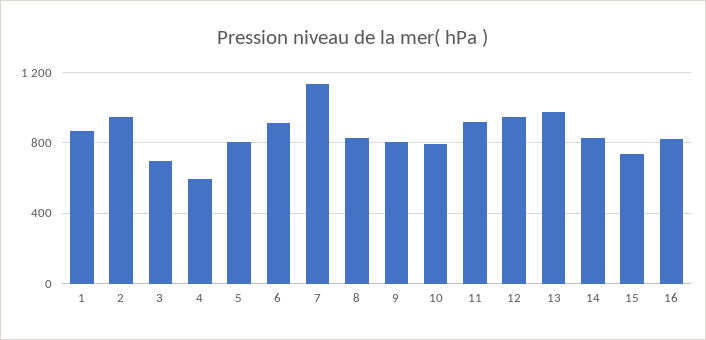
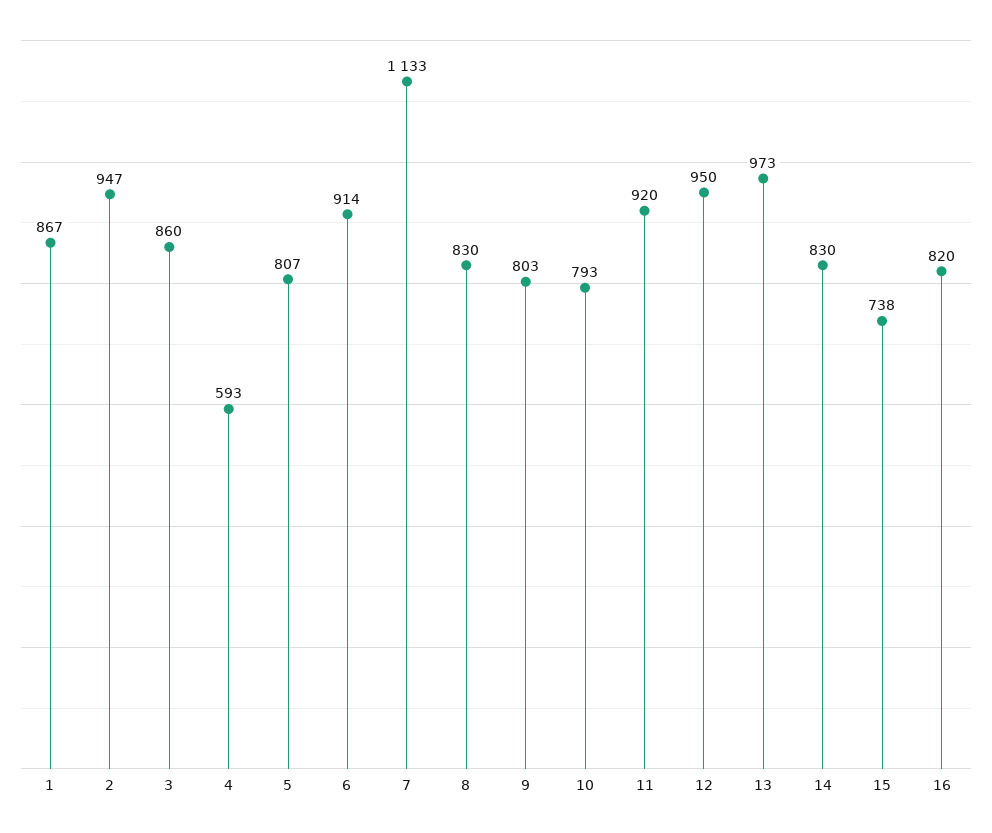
3: 700 -> 860

